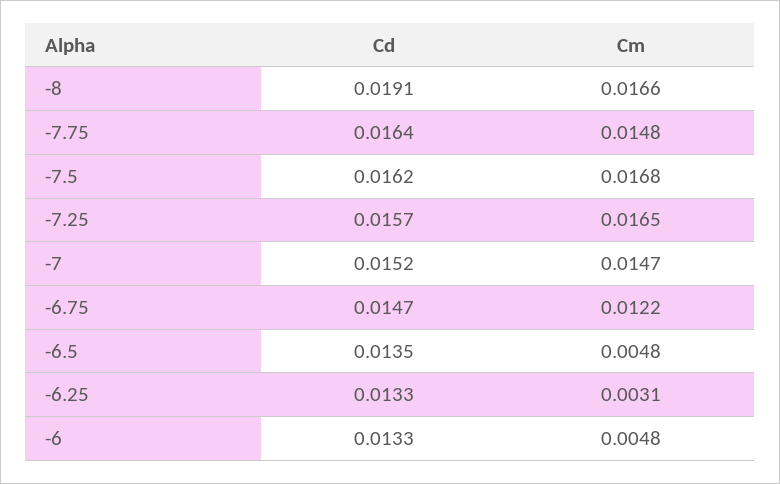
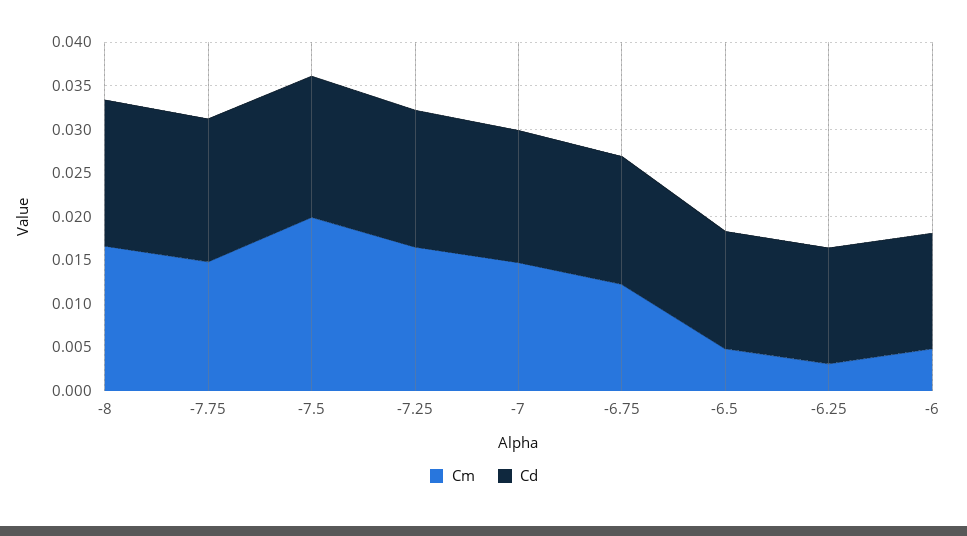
Cd, -8: 0.0191 -> 0.017
Cm, -7.5: 0.0168 -> 0.02

